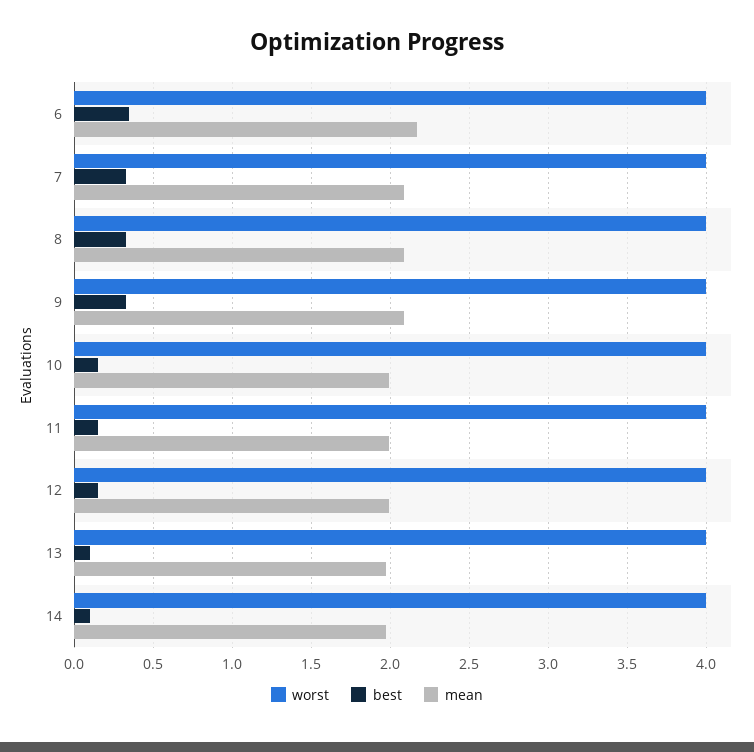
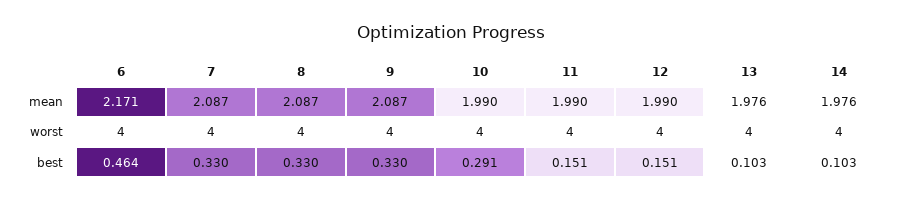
best, 6: 0.35 -> 0.464
best, 10: 0.15 -> 0.291

